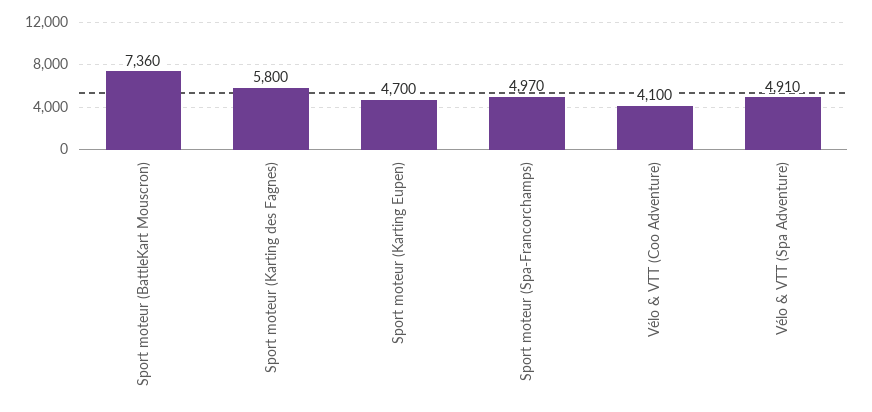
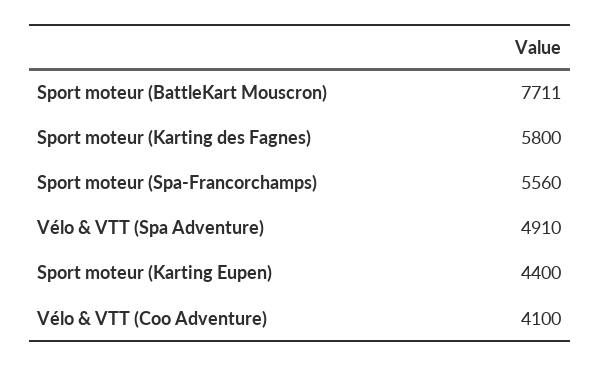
Sport moteur (BattleKart Mouscron): 7360 -> 7711
Sport moteur (Karting Eupen): 4700 -> 4400
Sport moteur (Spa-Francorchamps): 4970 -> 5560

